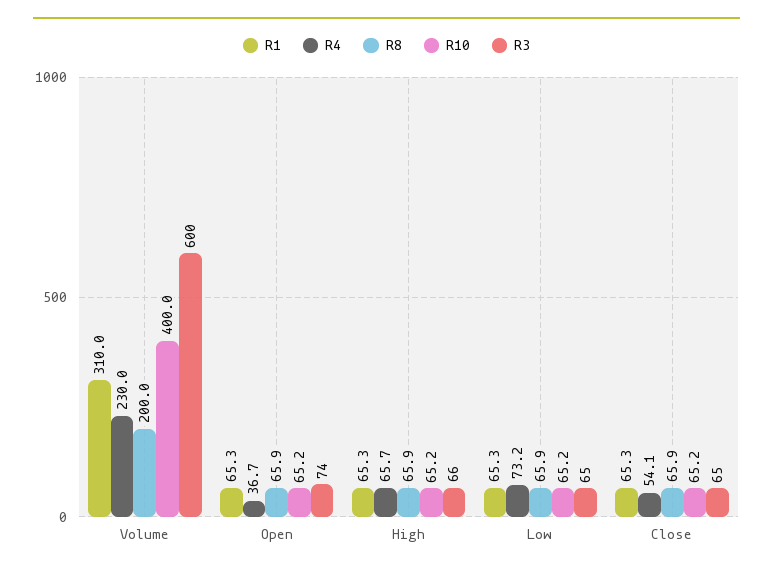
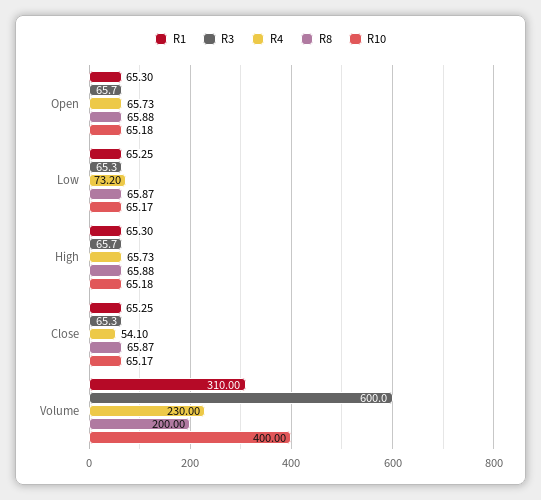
R4, Open: 36.7 -> 65.73
R3, Open: 74 -> 65.7

